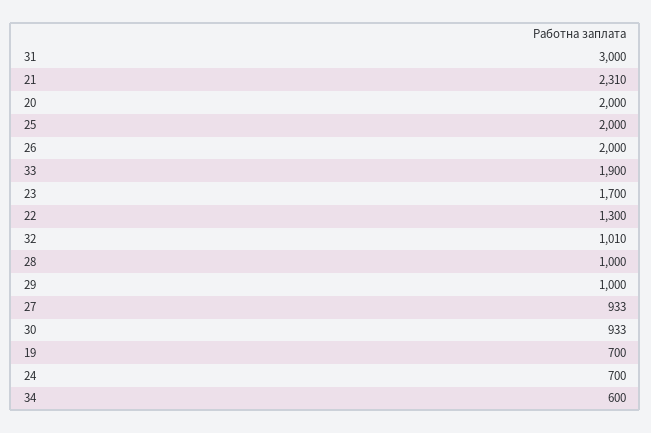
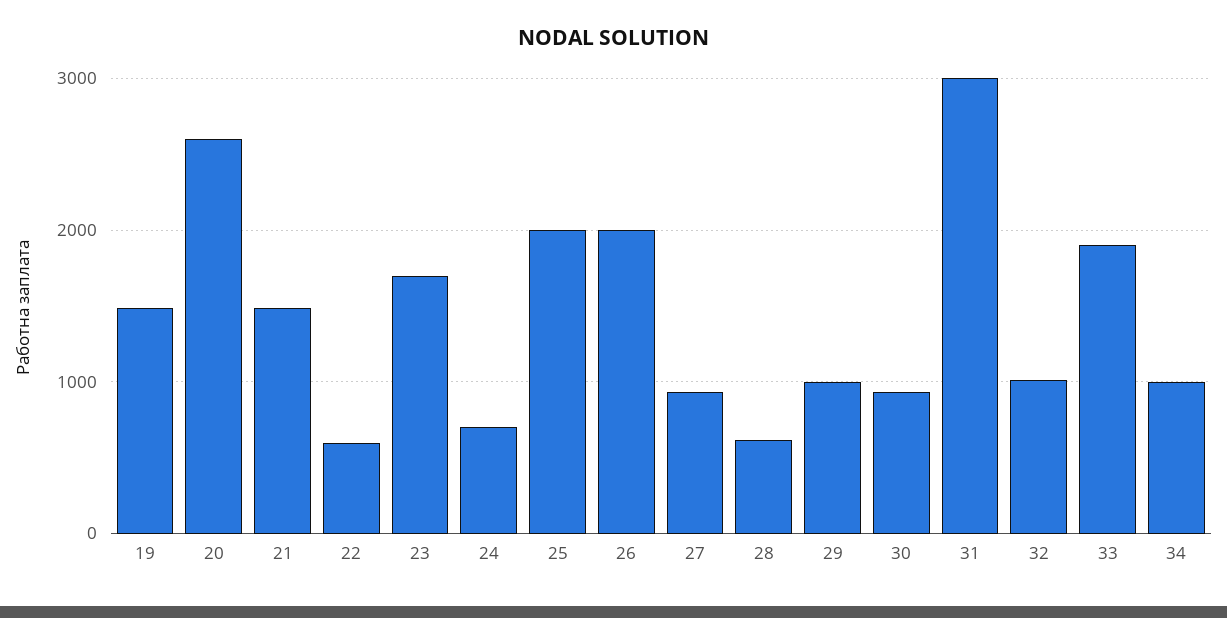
21: 2310 -> 1500
20: 2000 -> 2600
22: 1300 -> 600
28: 1000 -> 600
19: 700 -> 1500
34: 600 -> 1000

